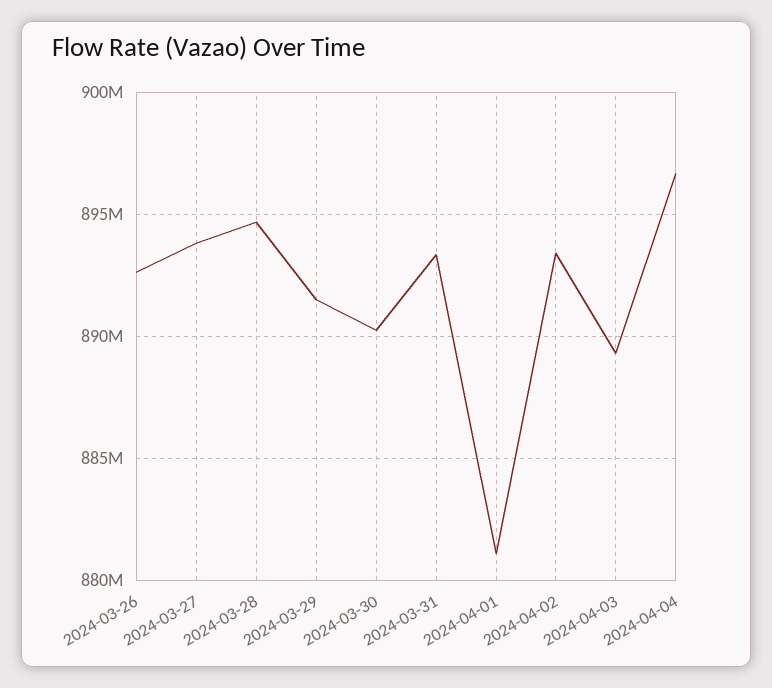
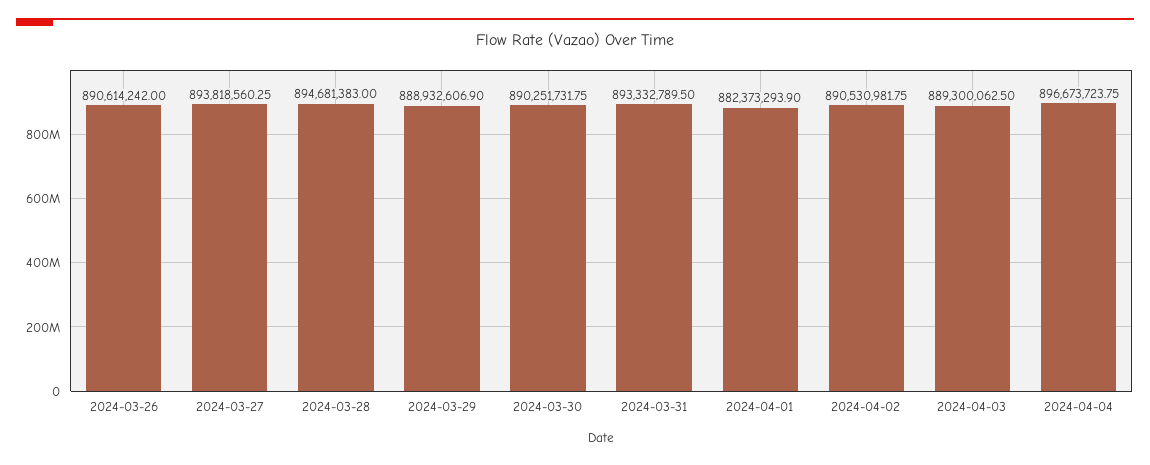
2024-03-26: 892500000 -> 890614242
2024-03-29: 891500000 -> 888932606.9
2024-04-01: 881000000 -> 882373293.9
2024-04-02: 893500000 -> 890530981.75

